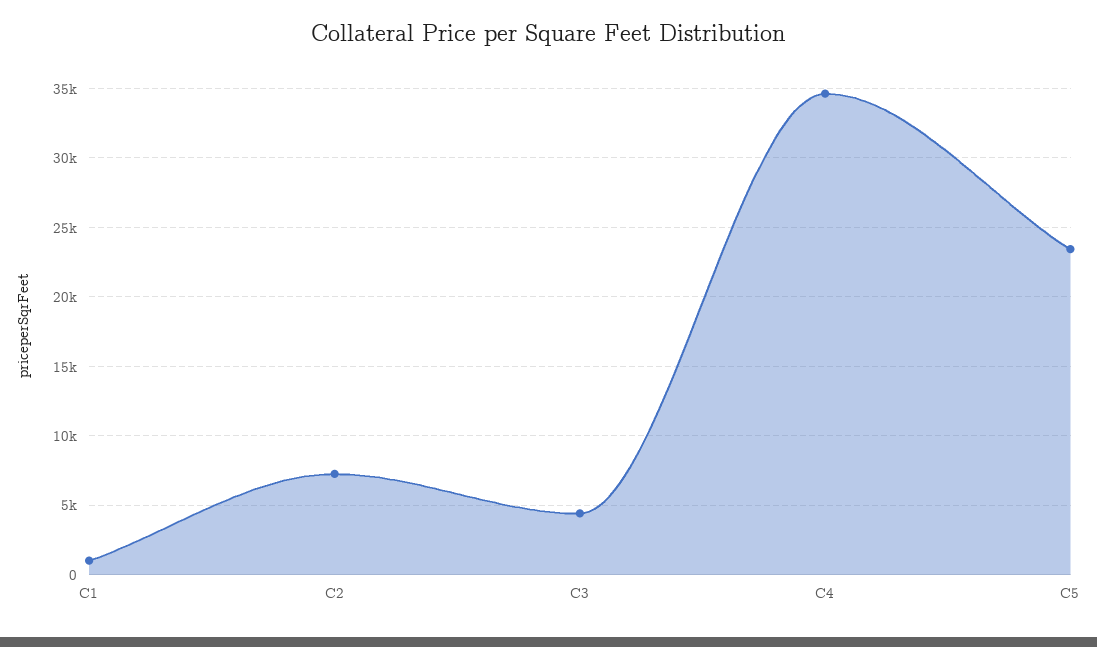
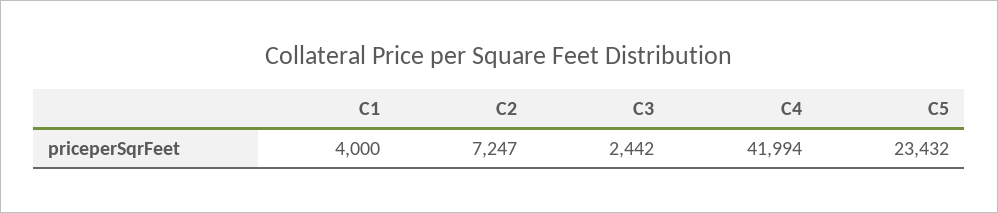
C1: 1000 -> 4000
C3: 4500 -> 2442
C4: 34500 -> 41994

